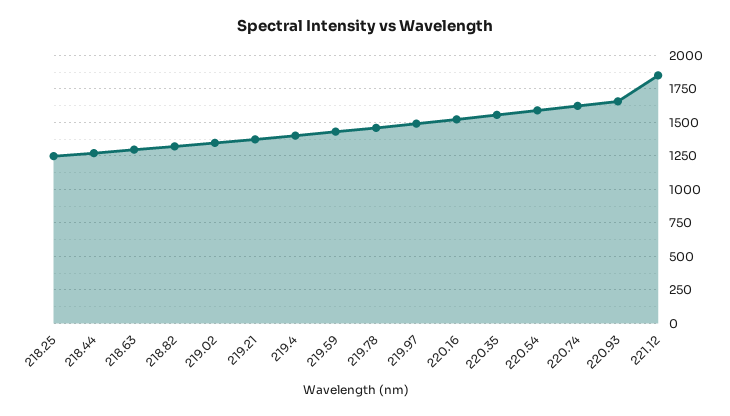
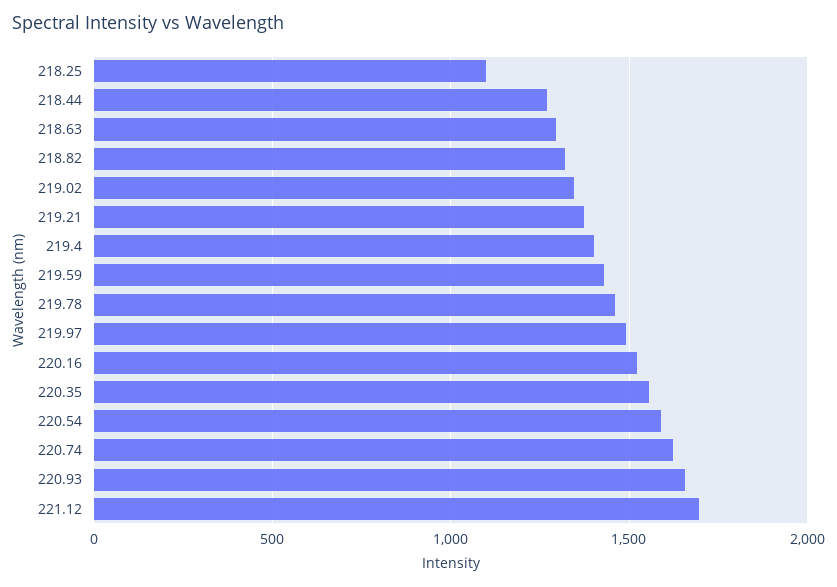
218.25: 1250 -> 1100
221.12: 1850 -> 1700

